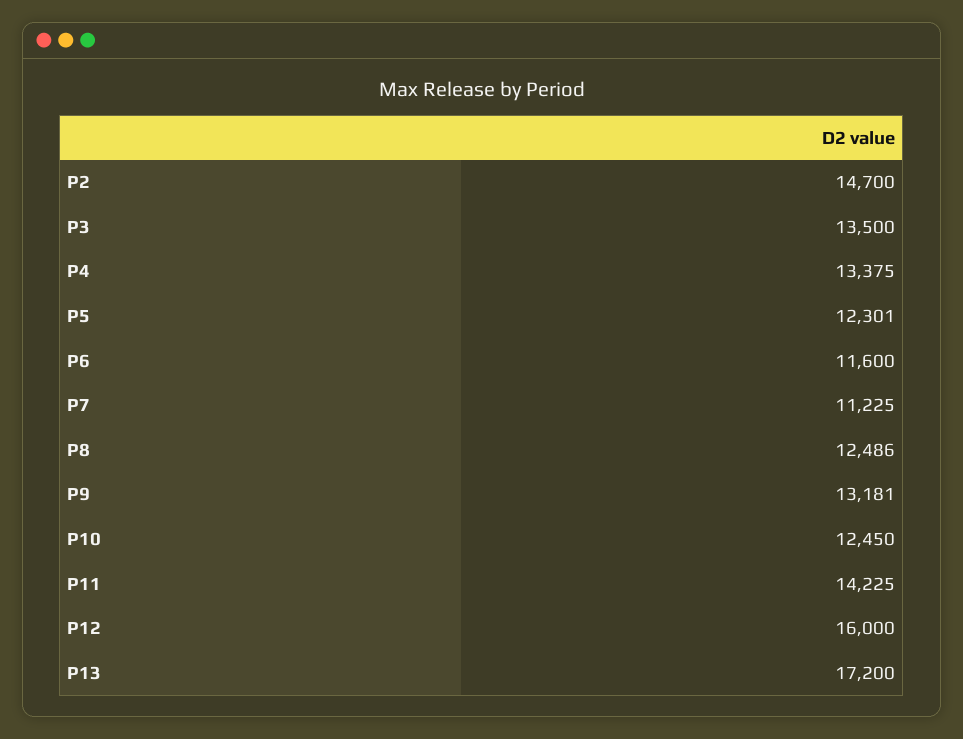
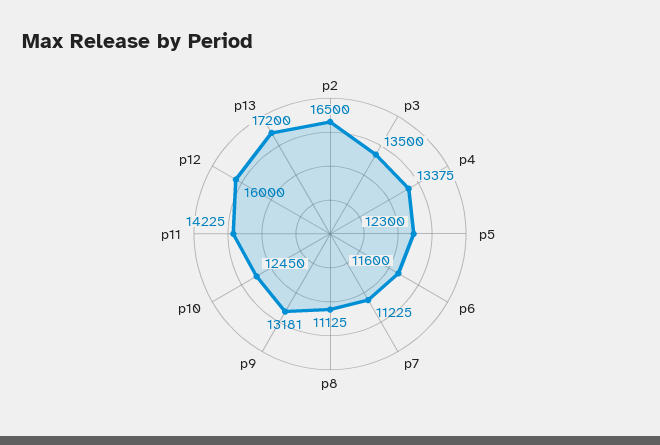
P2: 14700 -> 16500
P5: 12301 -> 12300
P8: 12486 -> 11125

